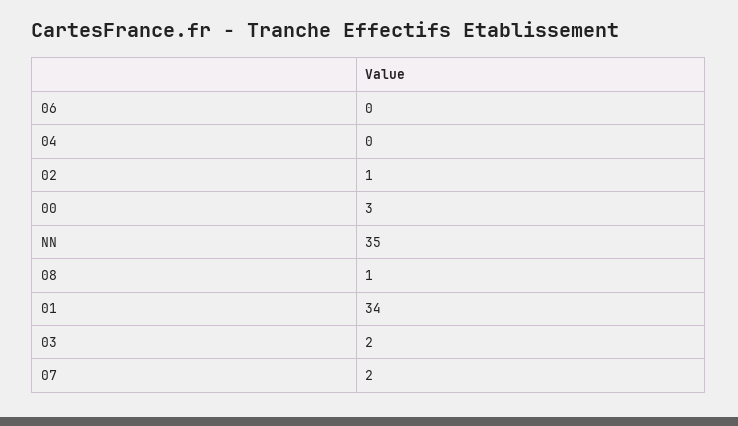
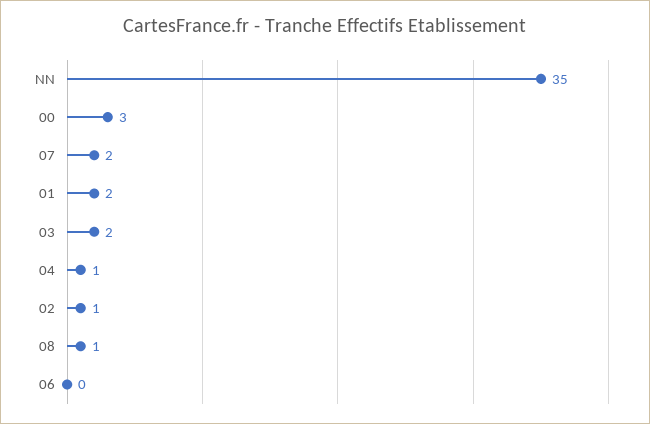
04: 0 -> 1
01: 34 -> 2

